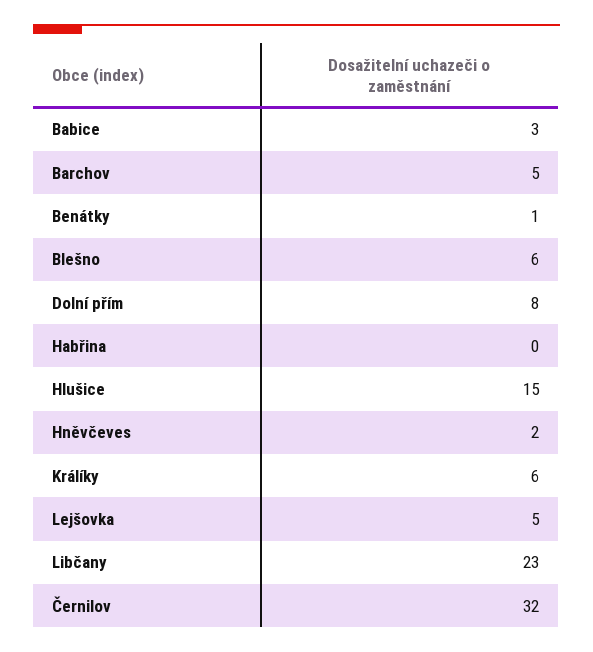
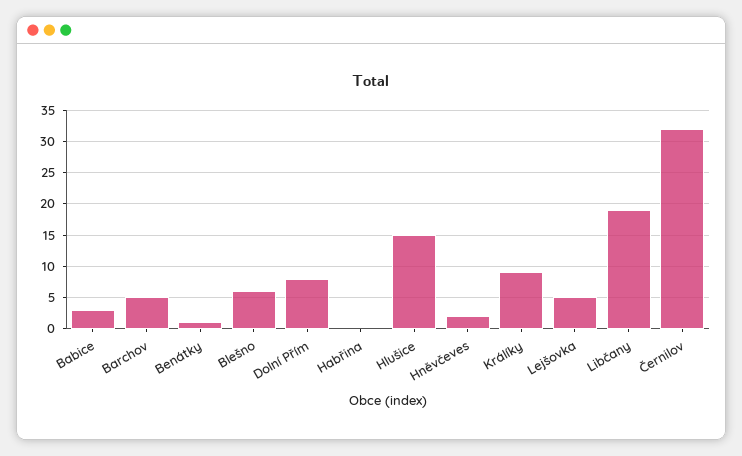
Králíky: 6 -> 9
Libčany: 23 -> 19

